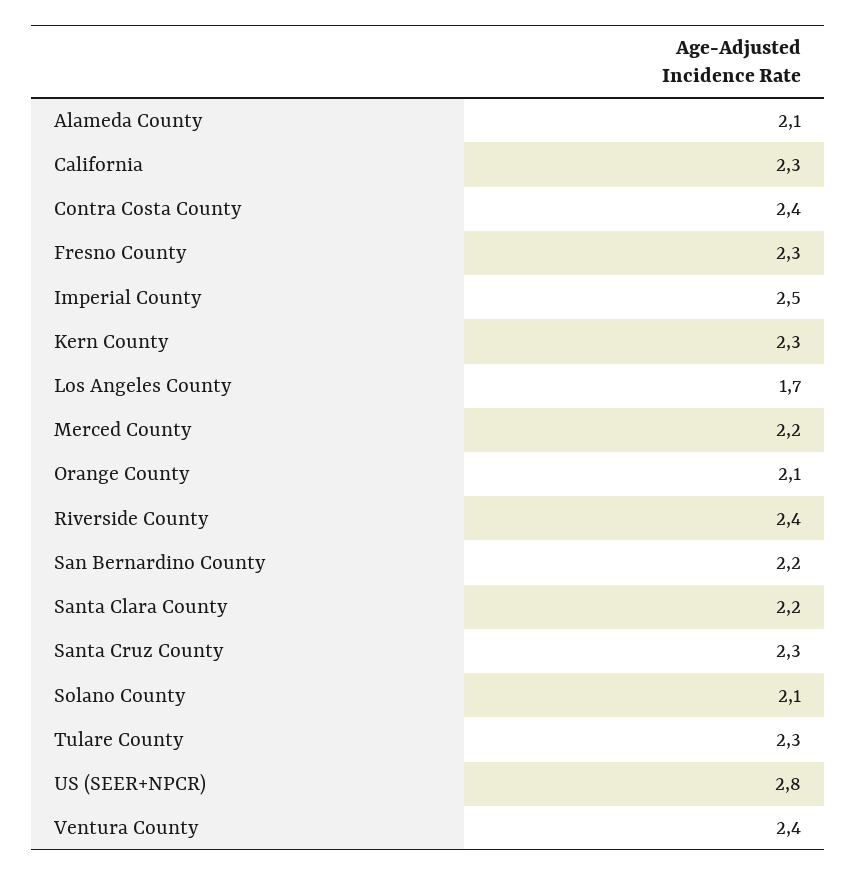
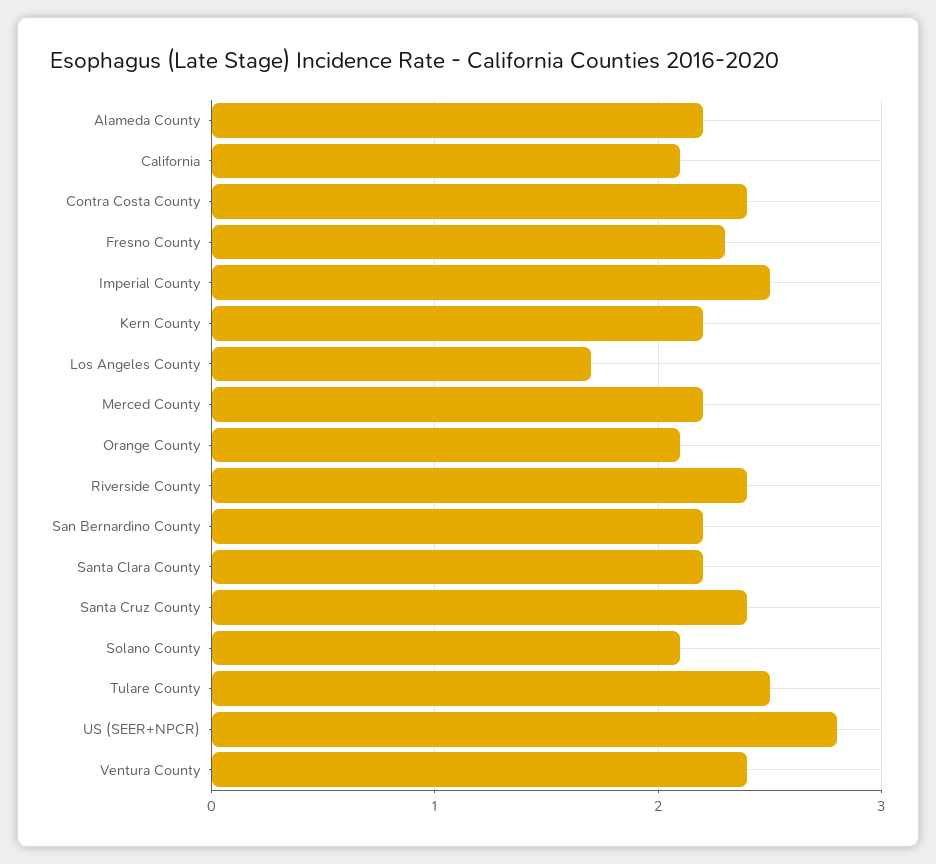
Alameda County: 2.1 -> 2.2
California: 2.3 -> 2.1
Kern County: 2.3 -> 2.2
Santa Cruz County: 2.3 -> 2.4
Tulare County: 2.3 -> 2.5

